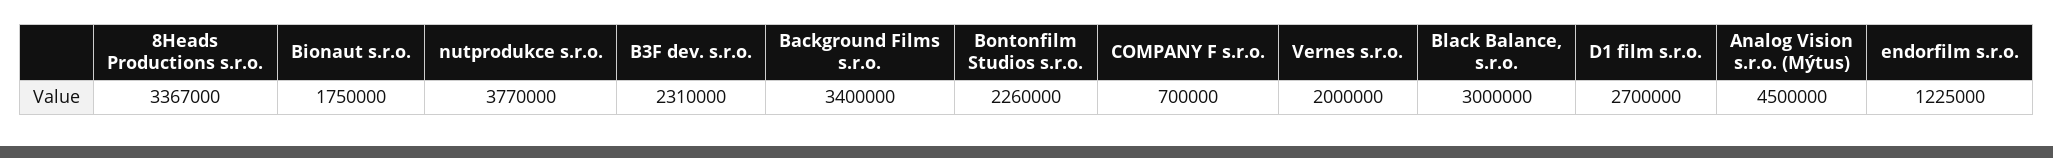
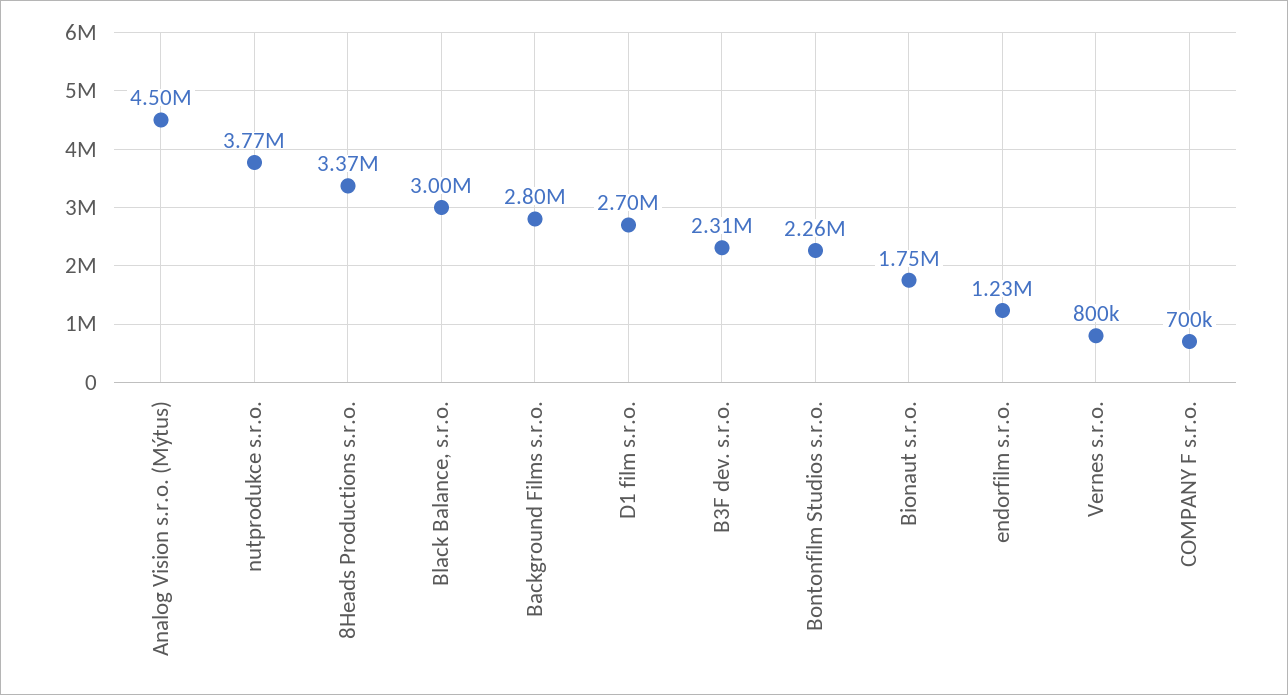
Background Films s.r.o.: 3400000 -> 2800000
Vernes s.r.o.: 2000000 -> 800000

